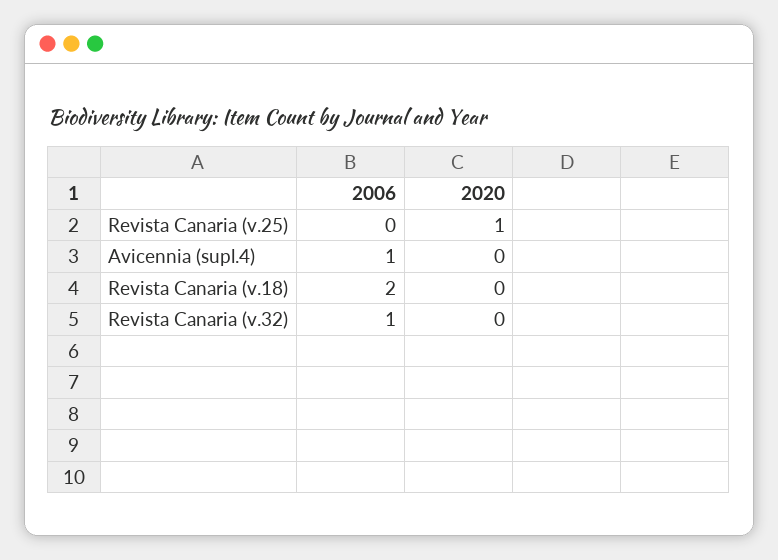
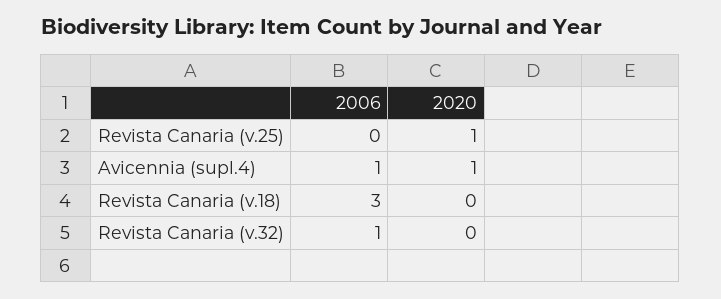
2020, Avicennia (supl.4): 0 -> 1
2006, Revista Canaria (v.18): 2 -> 3

